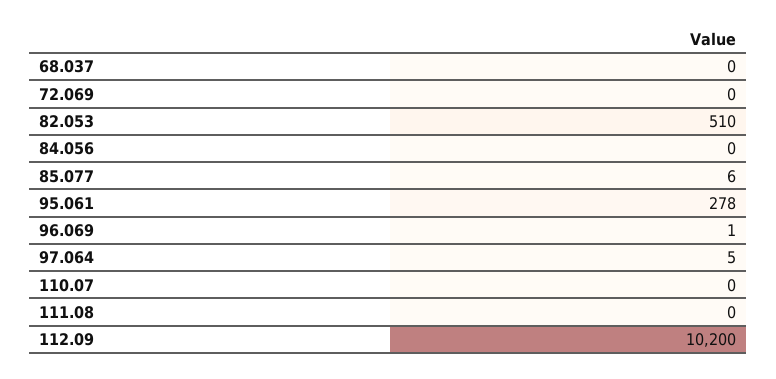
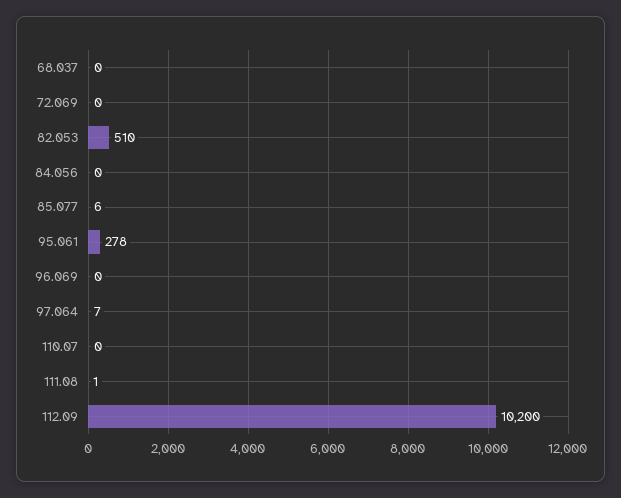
96.069: 1 -> 0
97.064: 5 -> 7
111.08: 0 -> 1

